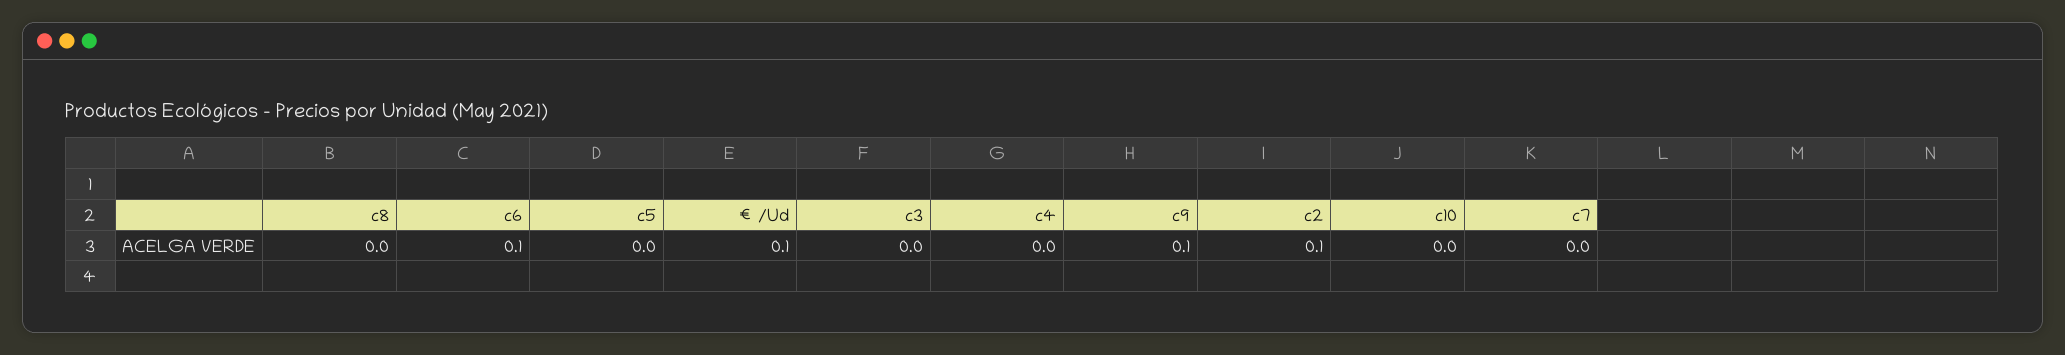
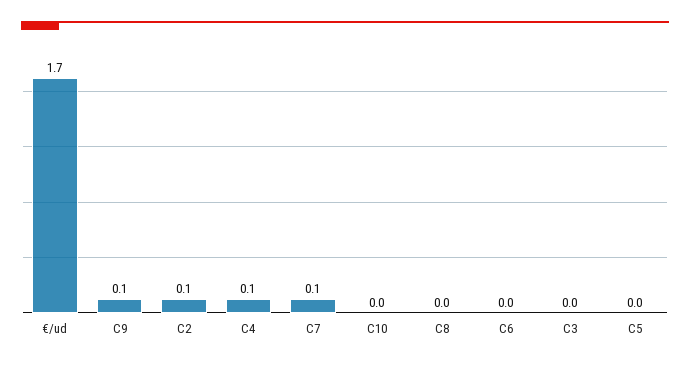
c6: 0.1 -> 0
€/Ud: 0.1 -> 1.7
c4: 0 -> 0.1
c7: 0 -> 0.1

